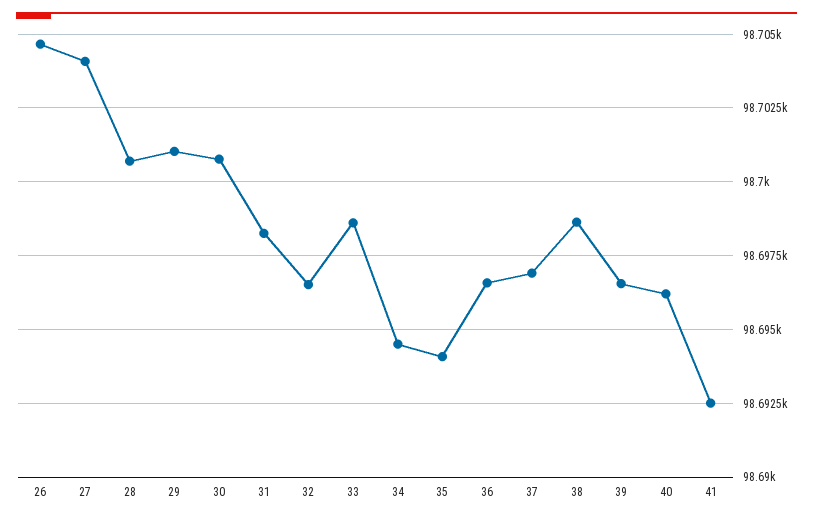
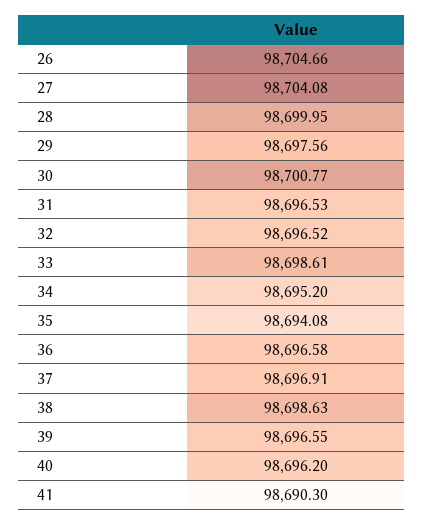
28: 98700.75 -> 98699.95
29: 98701 -> 98697.56
31: 98698.25 -> 98696.53
34: 98694.5 -> 98695.2
41: 98692.5 -> 98690.3

